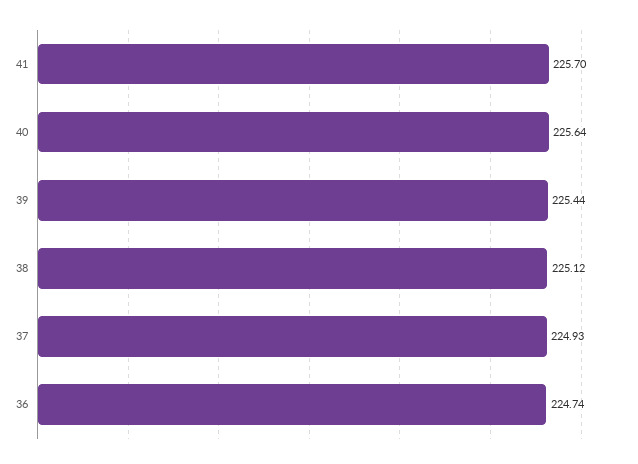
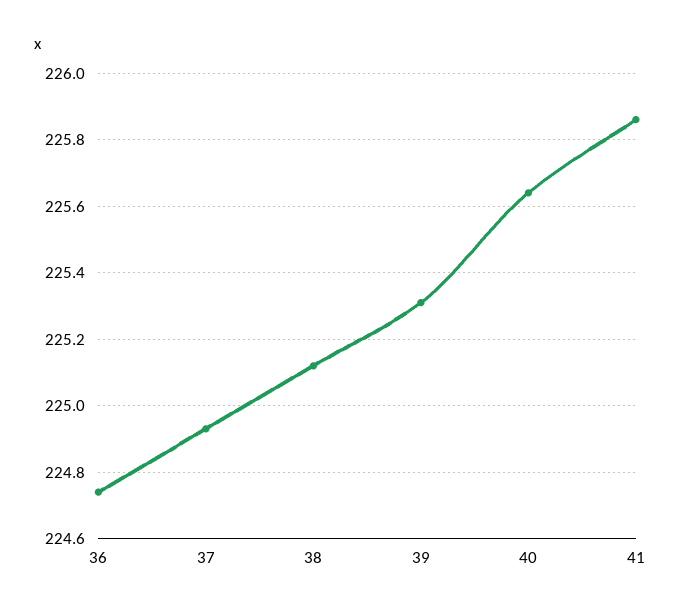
41: 225.7 -> 225.85
39: 225.44 -> 225.3

